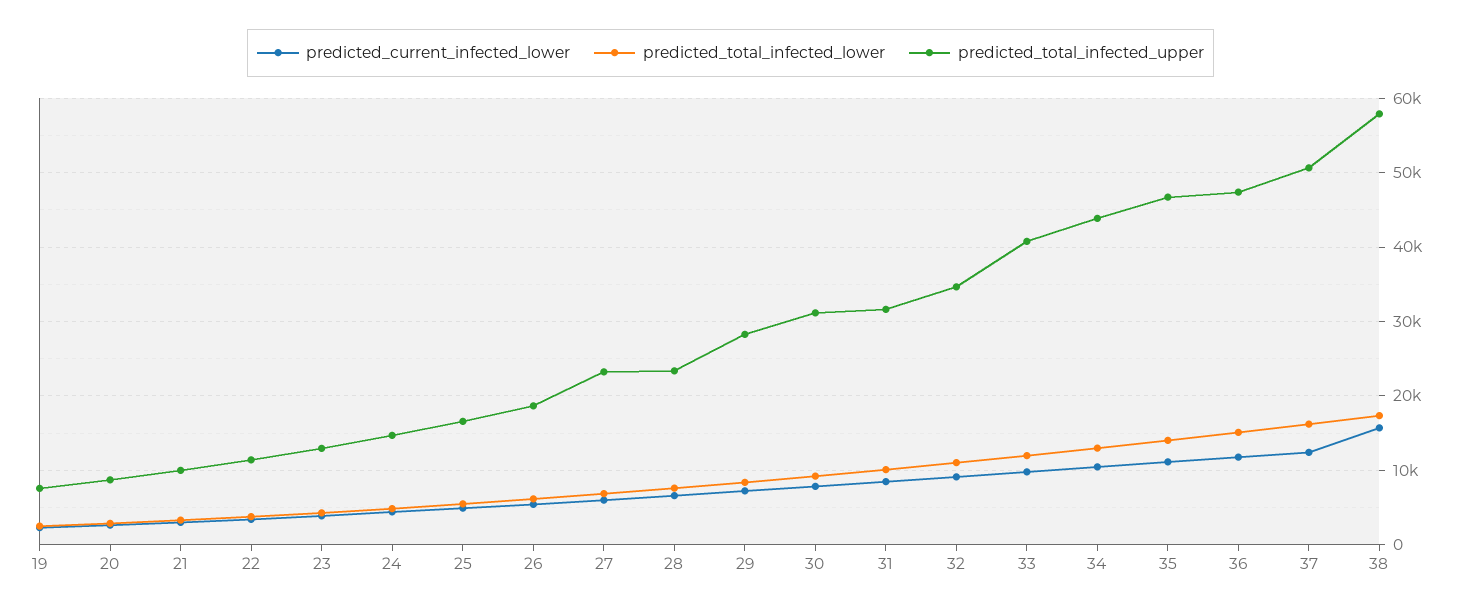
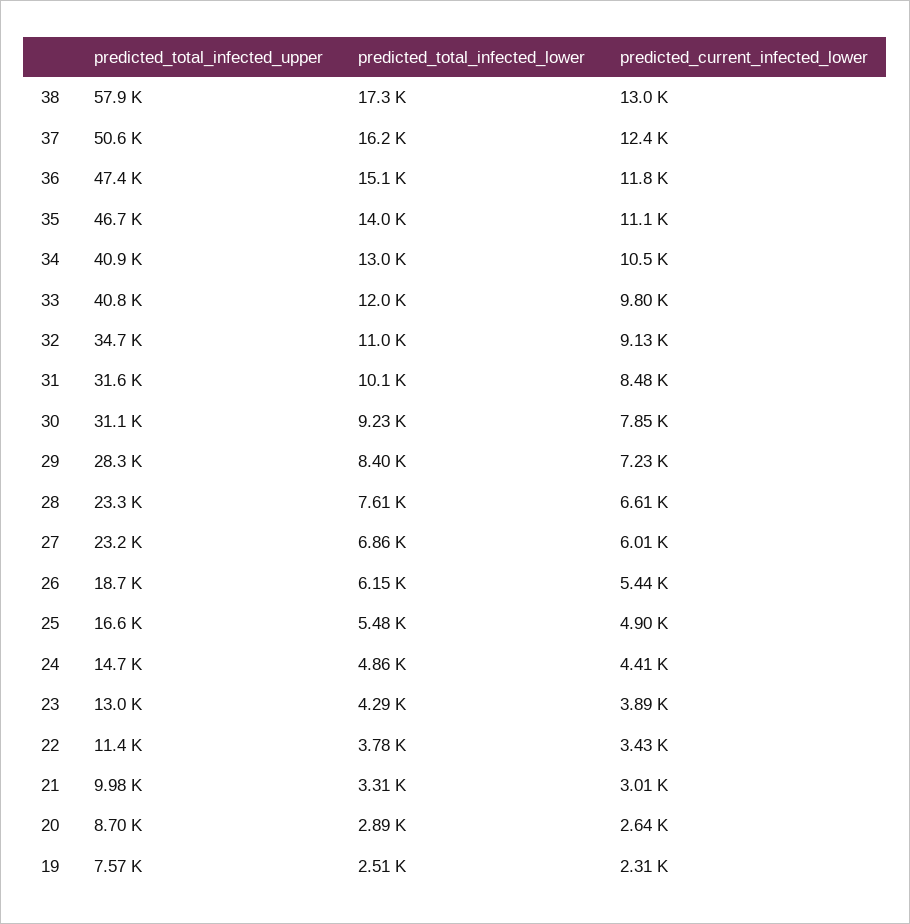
predicted_total_infected_upper, 34: 44000 -> 40900
predicted_current_infected_lower, 38: 16000 -> 13000

